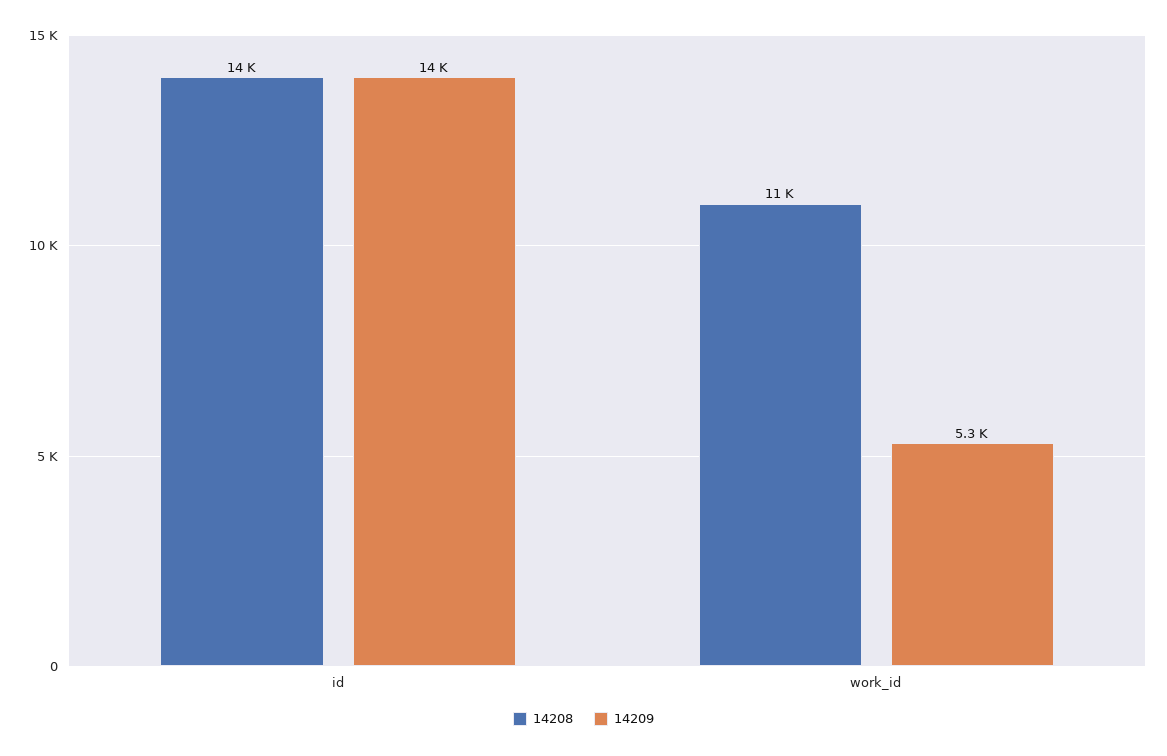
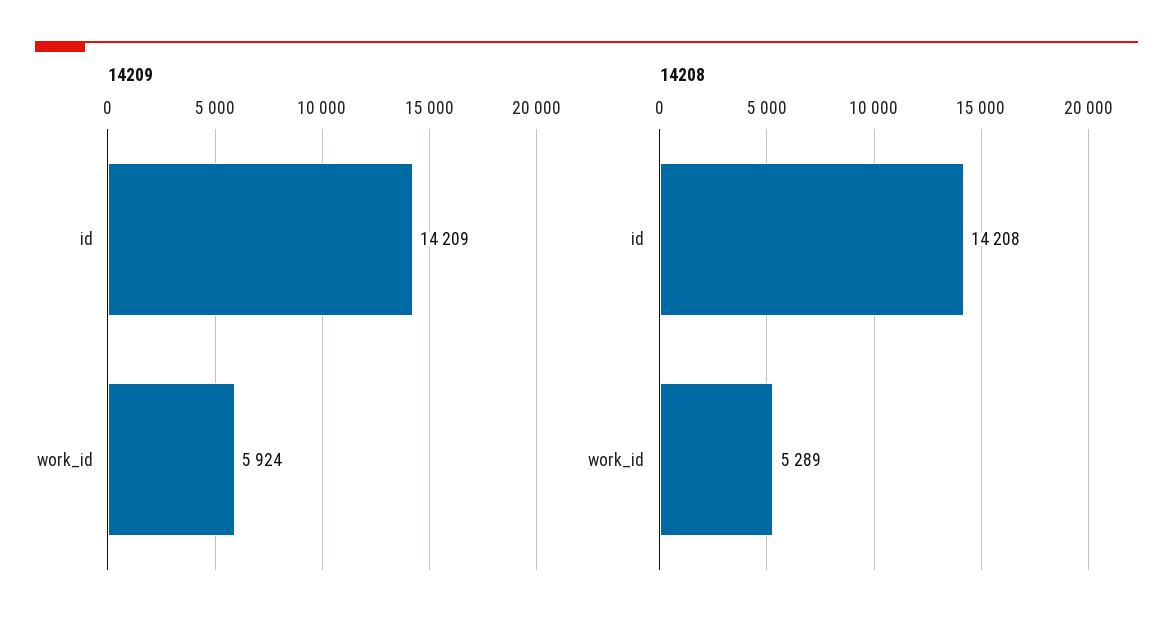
14208, work_id: 11000 -> 5289
14209, work_id: 5300 -> 5924

